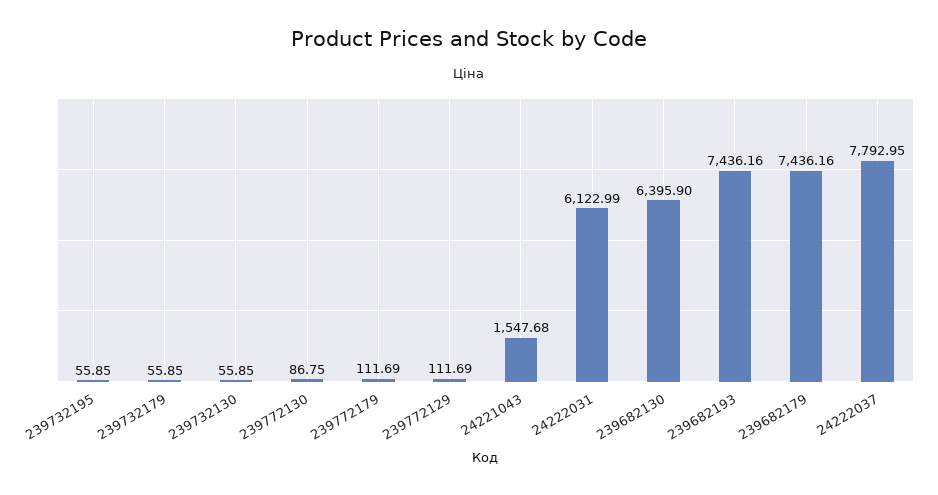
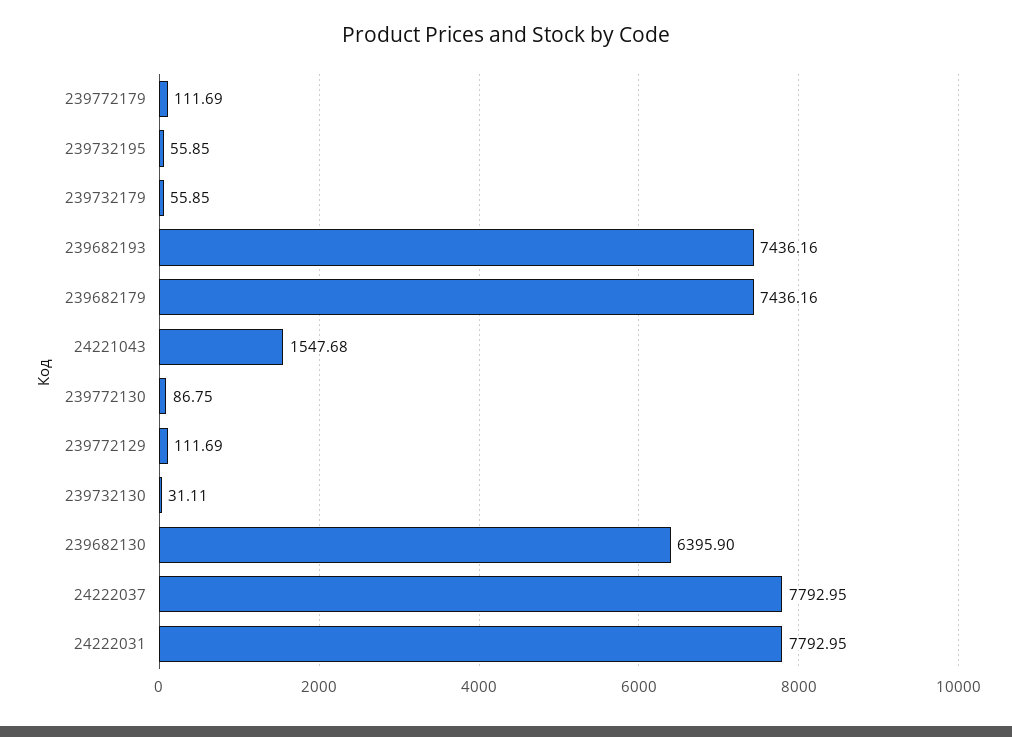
239732130: 55.85 -> 31.11
24222031: 6122.99 -> 7792.95

